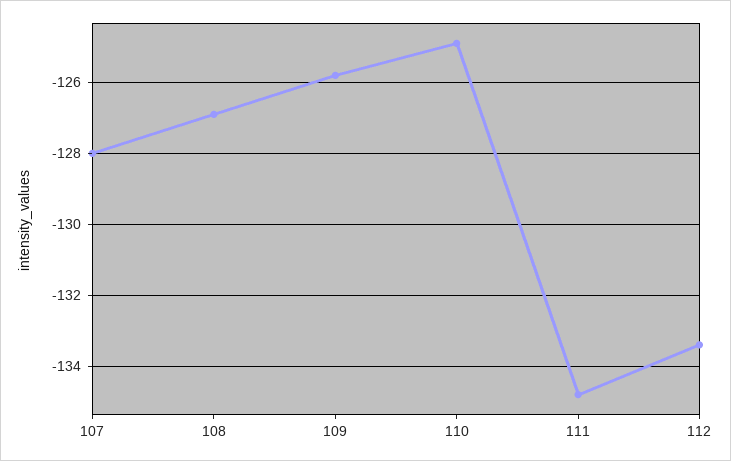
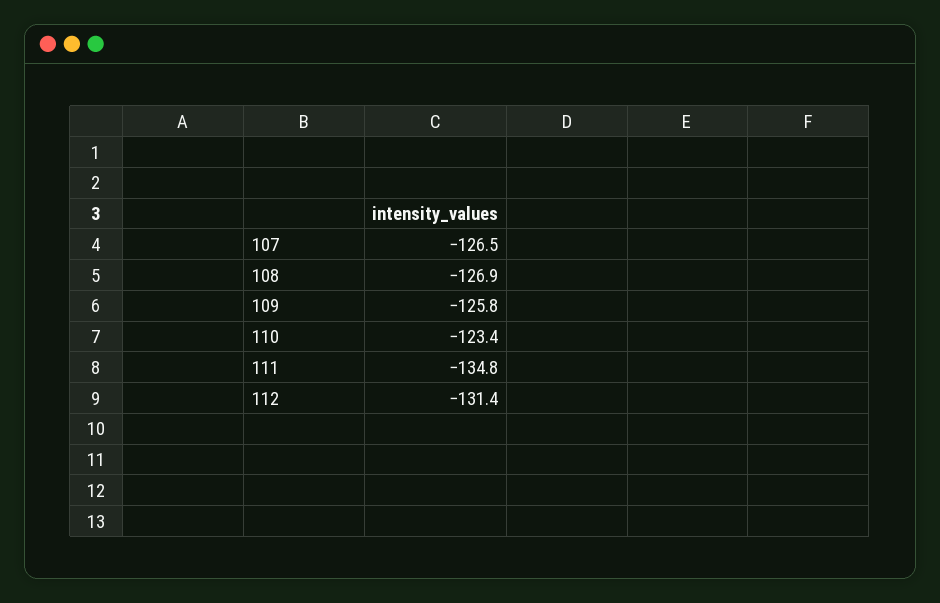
107: -128 -> -126.5
110: -125 -> -123.4
112: -133.5 -> -131.4

